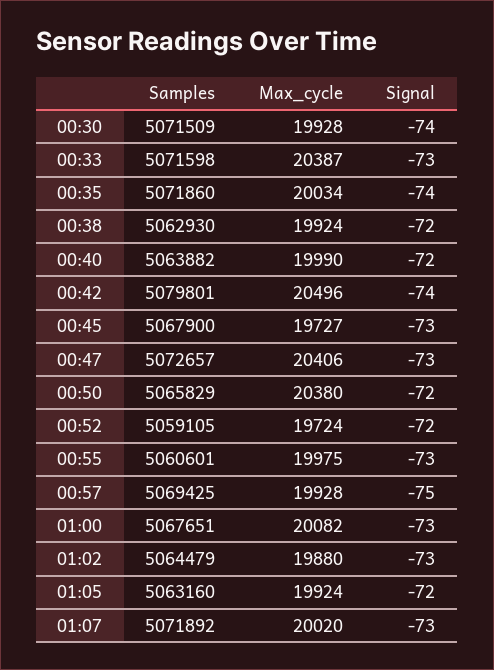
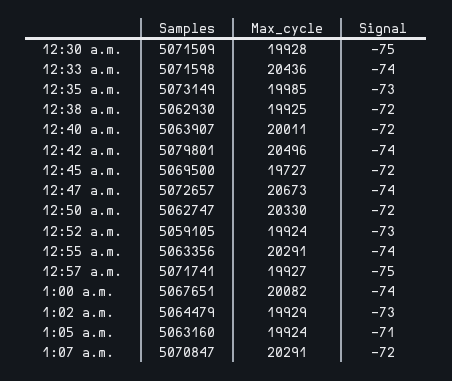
Signal, 00:30: -74 -> -75
Max_cycle, 00:33: 20387 -> 20436
Signal, 00:33: -73 -> -74
Samples, 00:35: 5071860 -> 5073149
Max_cycle, 00:35: 20034 -> 19985
Signal, 00:35: -74 -> -73
Max_cycle, 00:38: 19924 -> 19925
Samples, 00:40: 5063882 -> 5063907
Max_cycle, 00:40: 19990 -> 20011
Samples, 00:45: 5067900 -> 5069500
Signal, 00:45: -73 -> -72
Max_cycle, 00:47: 20406 -> 20673
Signal, 00:47: -73 -> -74
Samples, 00:50: 5065829 -> 5062747
Max_cycle, 00:50: 20380 -> 20330
Max_cycle, 00:52: 19724 -> 19924
Signal, 00:52: -72 -> -73
Samples, 00:55: 5060601 -> 5063356
Max_cycle, 00:55: 19975 -> 20291
Signal, 00:55: -73 -> -74
Samples, 00:57: 5069425 -> 5071741
Max_cycle, 00:57: 19928 -> 19927
Signal, 01:00: -73 -> -74
Max_cycle, 01:02: 19880 -> 19929
Signal, 01:05: -72 -> -71
Samples, 01:07: 5071892 -> 5070847
Max_cycle, 01:07: 20020 -> 20291
Signal, 01:07: -73 -> -72

